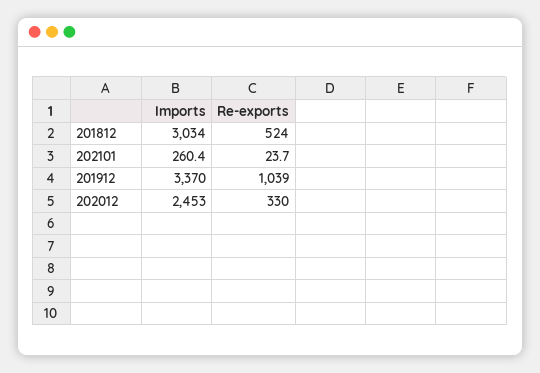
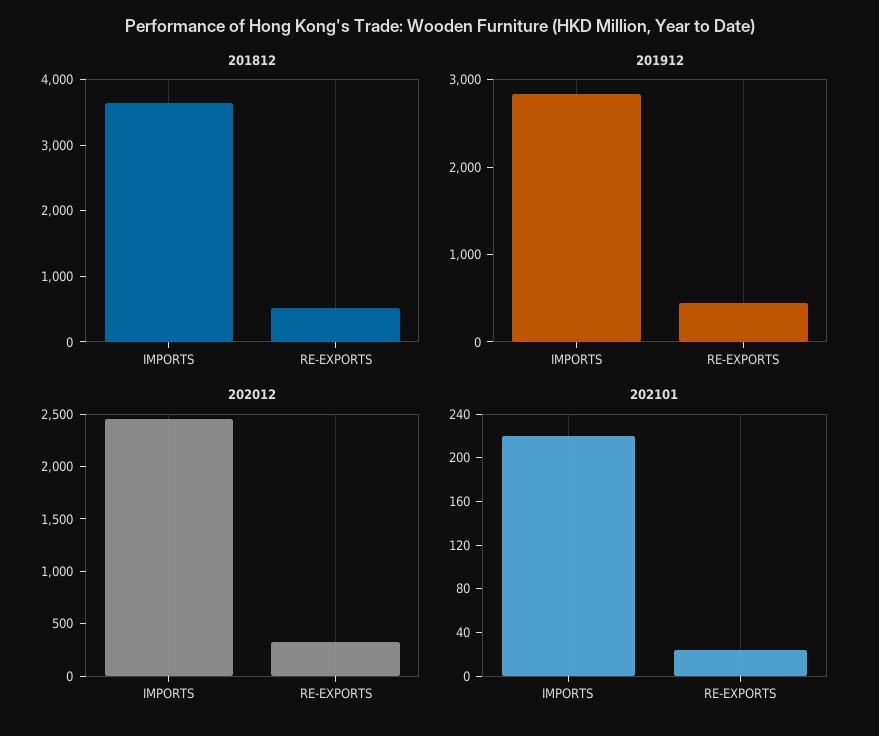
201812, Imports: 3034 -> 3600
202101, Imports: 260.4 -> 220
201912, Imports: 3370 -> 2800
201912, Re-exports: 1039 -> 400

